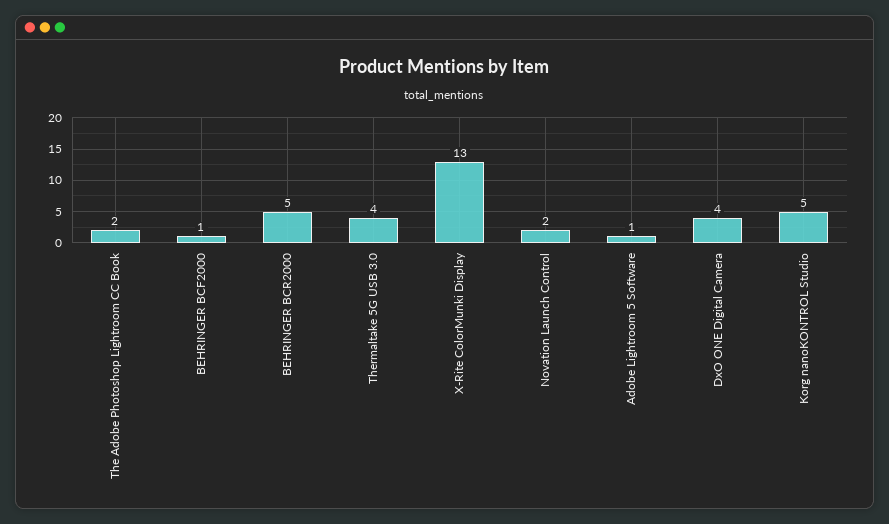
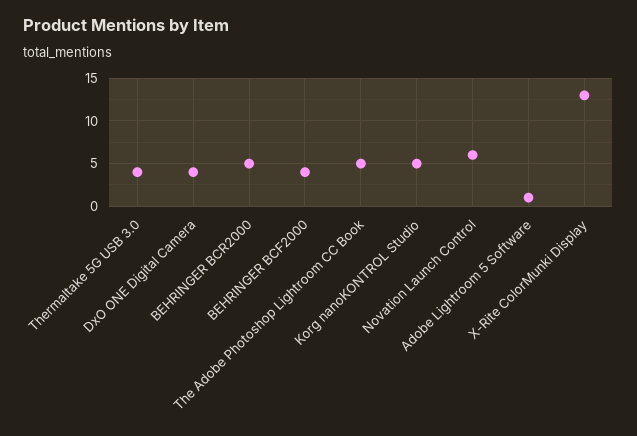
The Adobe Photoshop Lightroom CC Book: 2 -> 5
BEHRINGER BCF2000: 1 -> 4
Novation Launch Control: 2 -> 6

